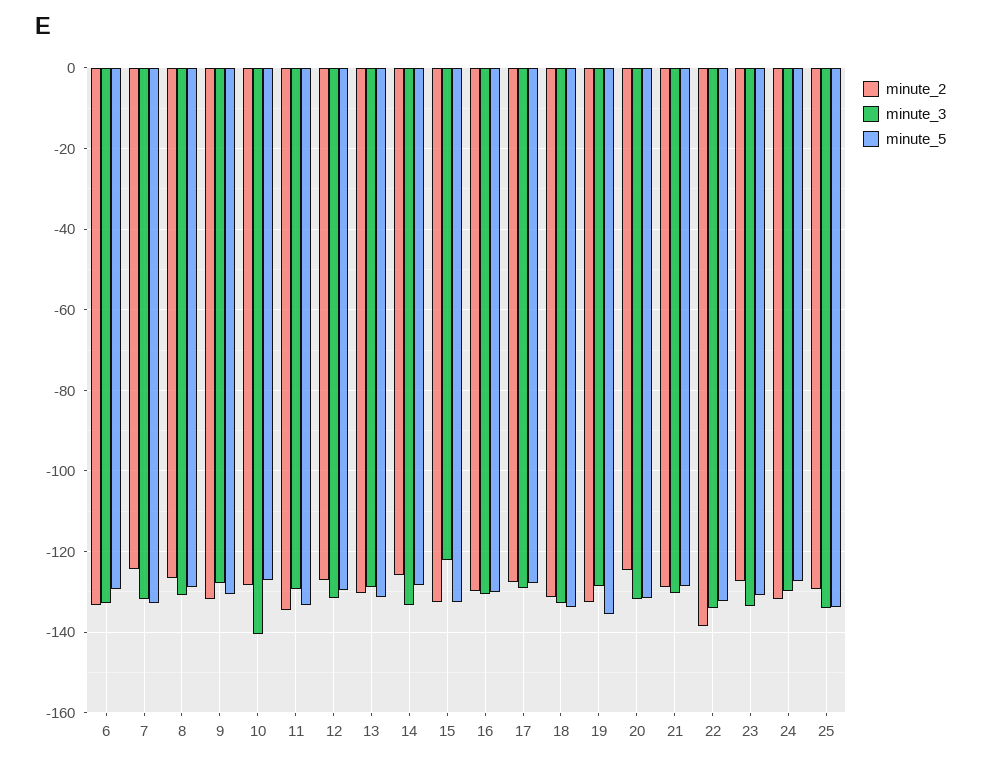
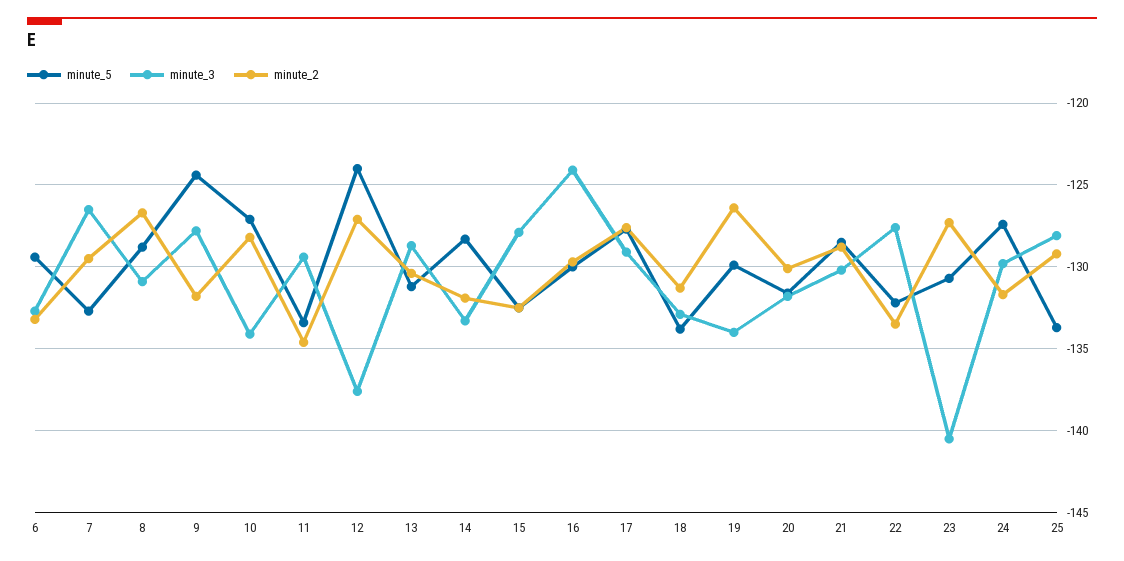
minute_2, 7: -124 -> -129.5
minute_3, 7: -132 -> -126.5
minute_5, 9: -130 -> -124.5
minute_3, 10: -140 -> -134
minute_3, 12: -132 -> -137.5
minute_5, 12: -130 -> -124
minute_2, 14: -126 -> -132
minute_3, 15: -122 -> -128
minute_3, 16: -130 -> -124
minute_2, 19: -132 -> -126.5
minute_3, 19: -128 -> -134
minute_5, 19: -136 -> -130
minute_2, 20: -124 -> -130
minute_2, 22: -138 -> -133.5
minute_3, 22: -134 -> -127.5
minute_3, 23: -134 -> -140.5
minute_3, 25: -134 -> -128

